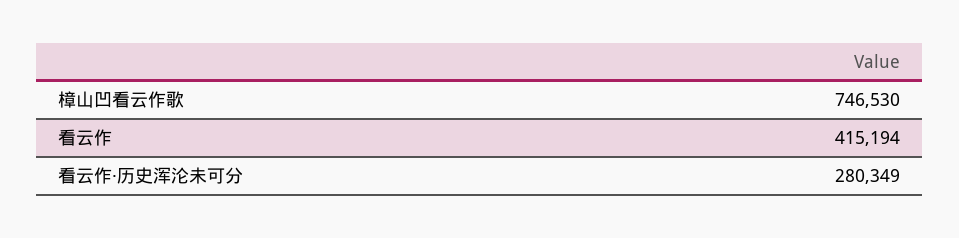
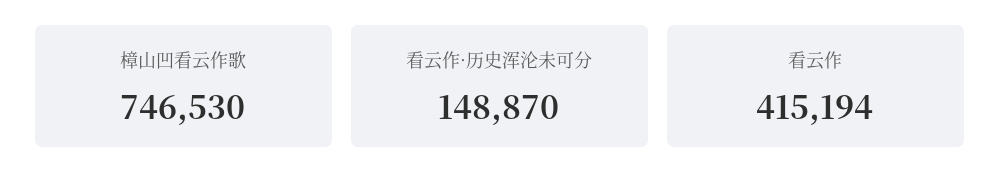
看云作·历史浑沦未可分: 280349 -> 148870

